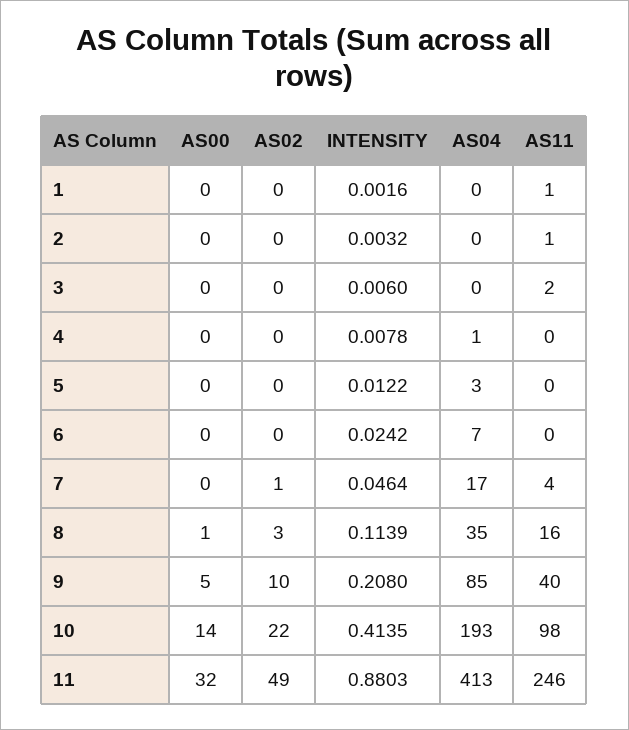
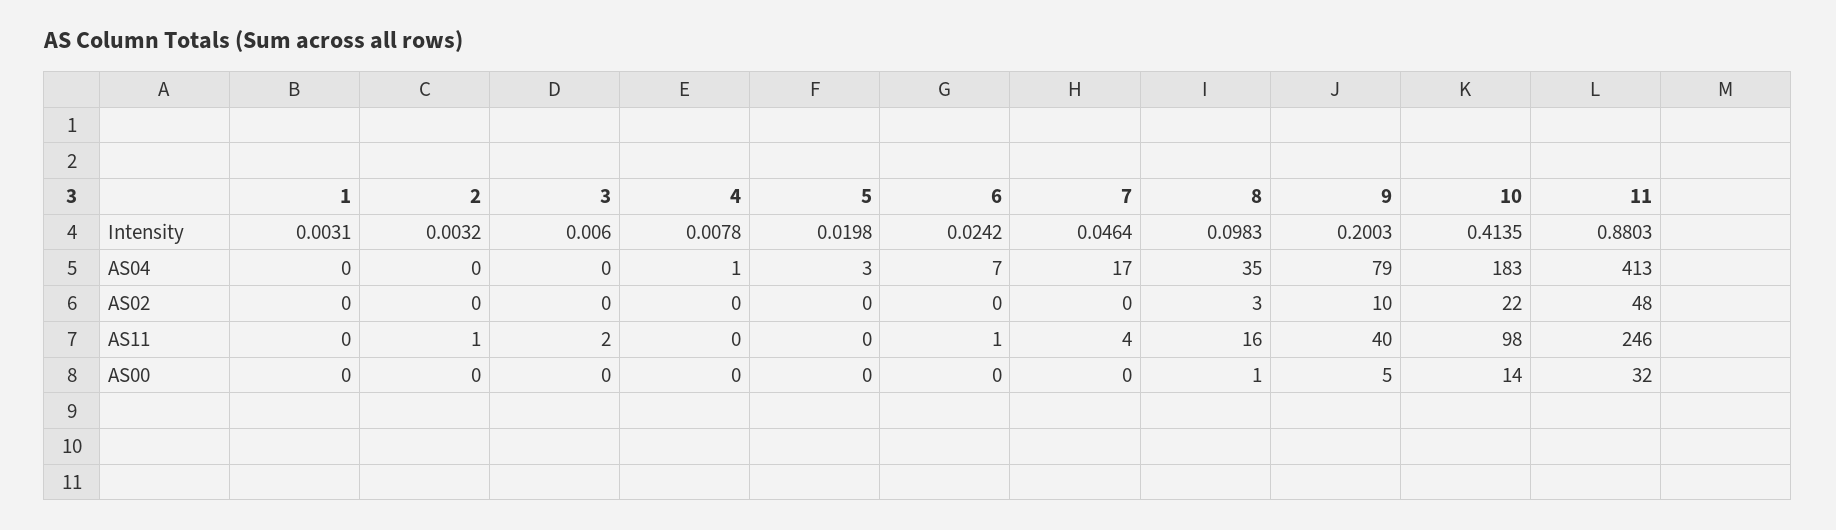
INTENSITY, 1: 0.0016 -> 0.0031
AS11, 1: 1 -> 0
INTENSITY, 5: 0.0122 -> 0.0198
AS11, 6: 0 -> 1
AS02, 7: 1 -> 0
INTENSITY, 8: 0.1139 -> 0.0983
INTENSITY, 9: 0.208 -> 0.2003
AS04, 9: 85 -> 79
AS04, 10: 193 -> 183
AS02, 11: 49 -> 48

